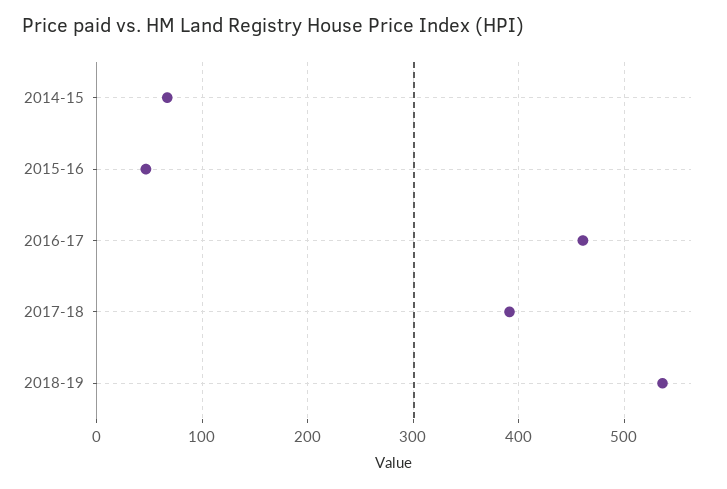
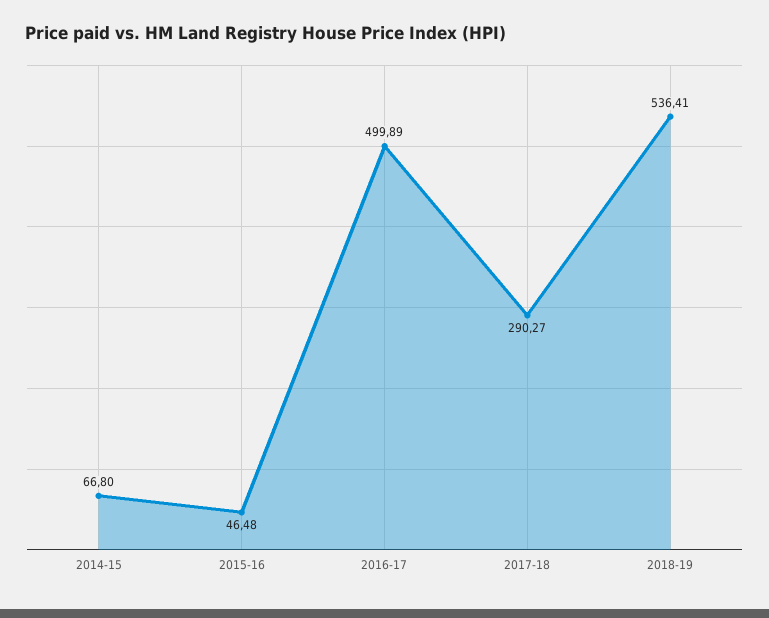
2016-17: 460 -> 499.89
2017-18: 390 -> 290.27

